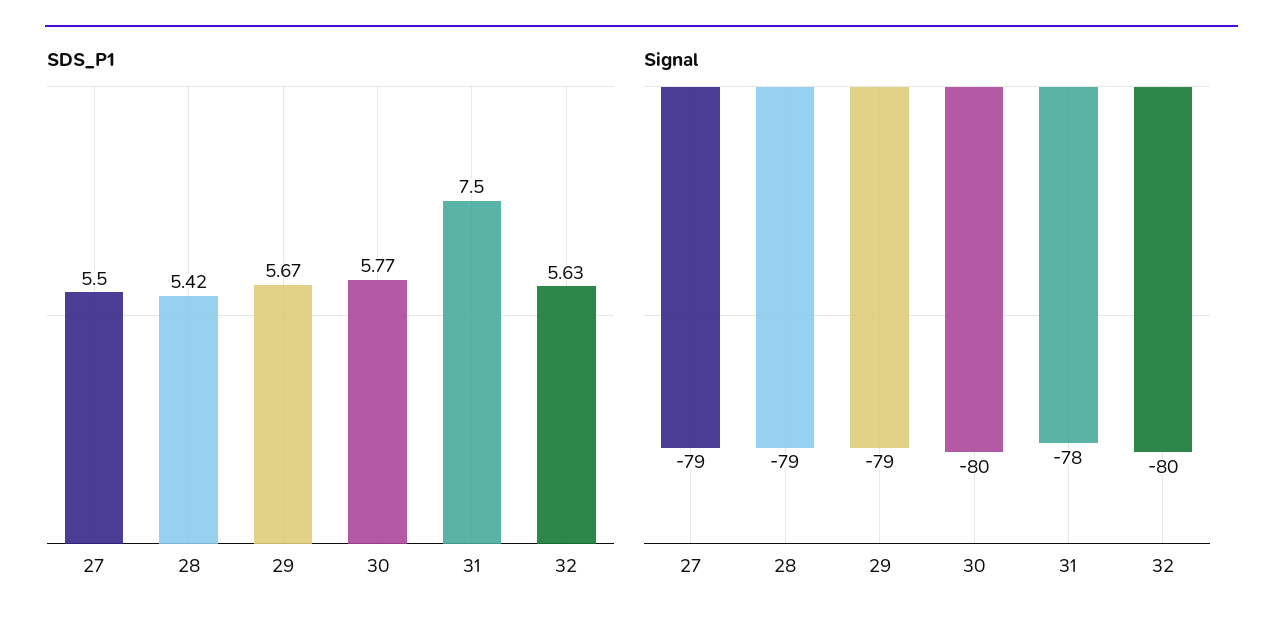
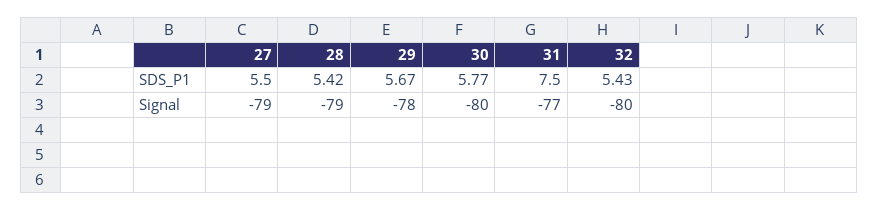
SDS_P1, 32: 5.63 -> 5.43
Signal, 29: -79 -> -78
Signal, 31: -78 -> -77

